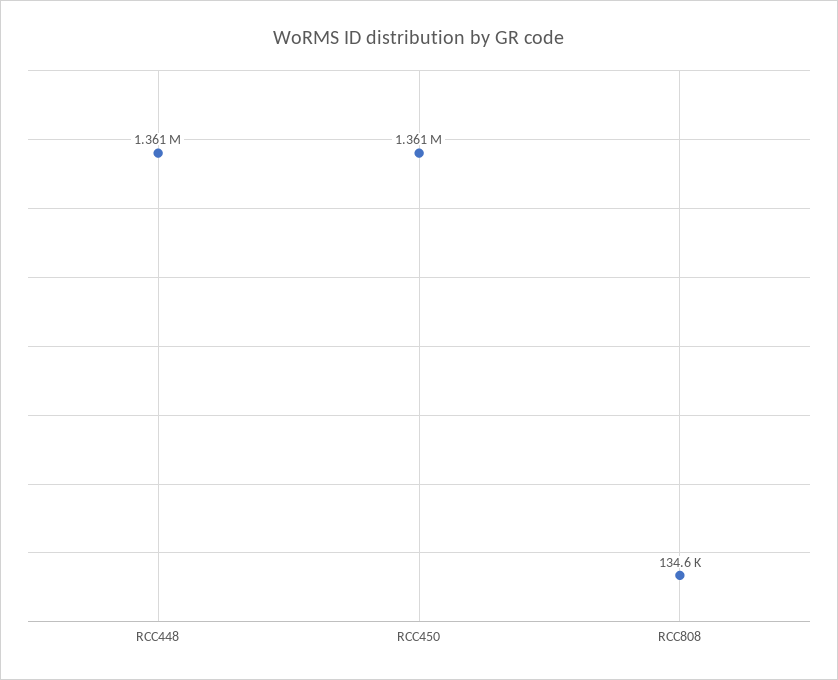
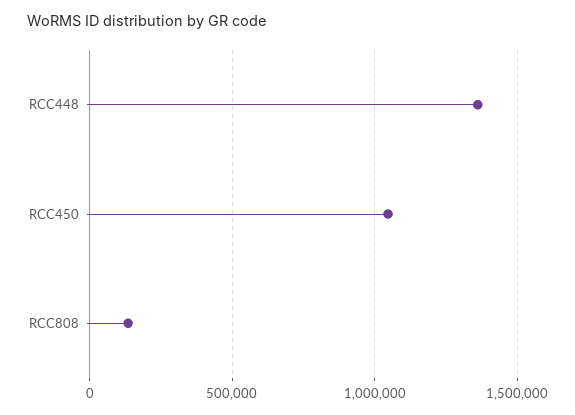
RCC450: 1361000 -> 1050000

